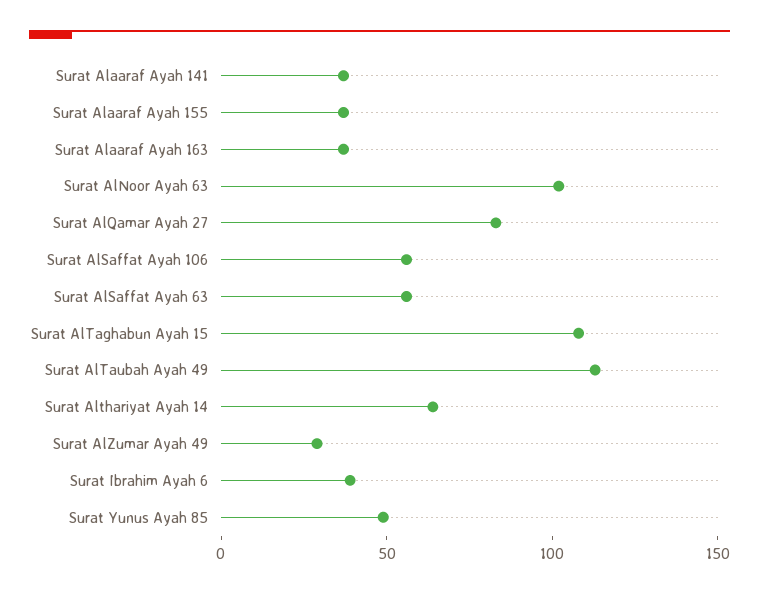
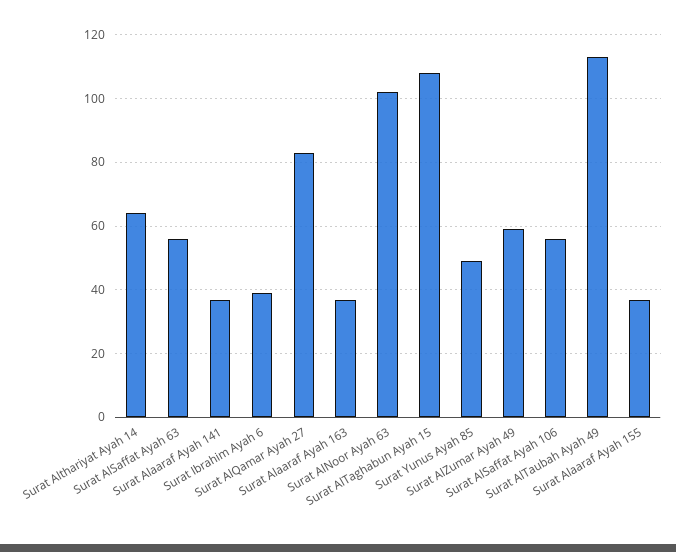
Surat AlZumar Ayah 49: 30 -> 60

